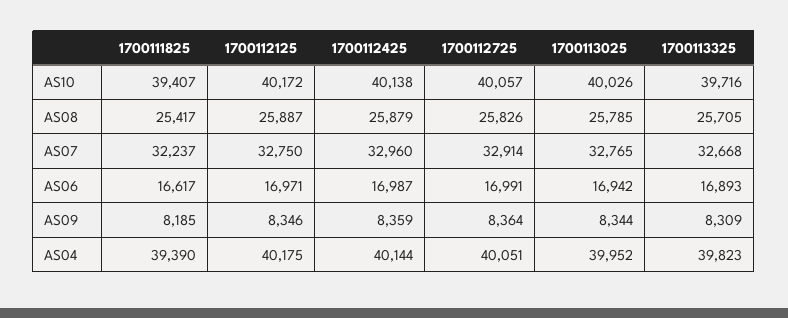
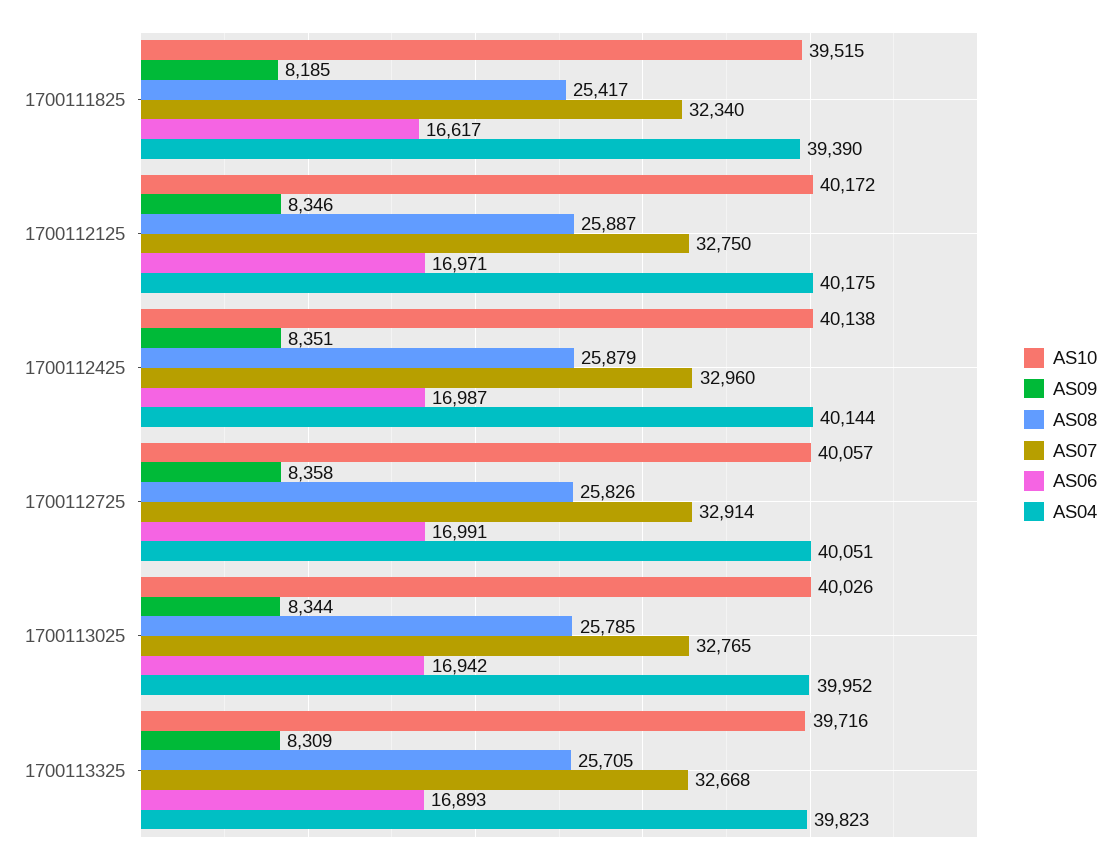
AS10, 1700111825: 39407 -> 39515
AS07, 1700111825: 32237 -> 32340
AS09, 1700112425: 8359 -> 8351
AS09, 1700112725: 8364 -> 8358

